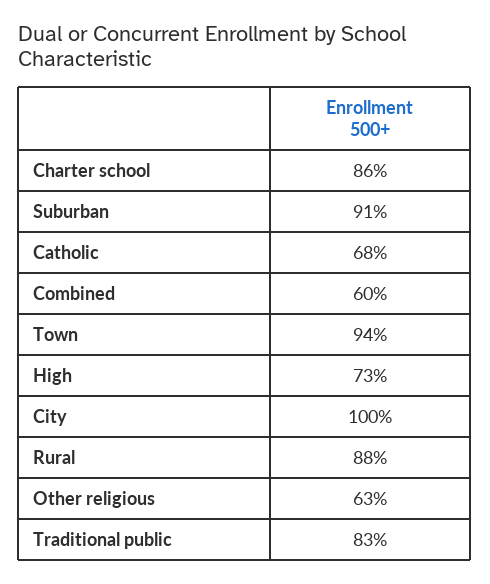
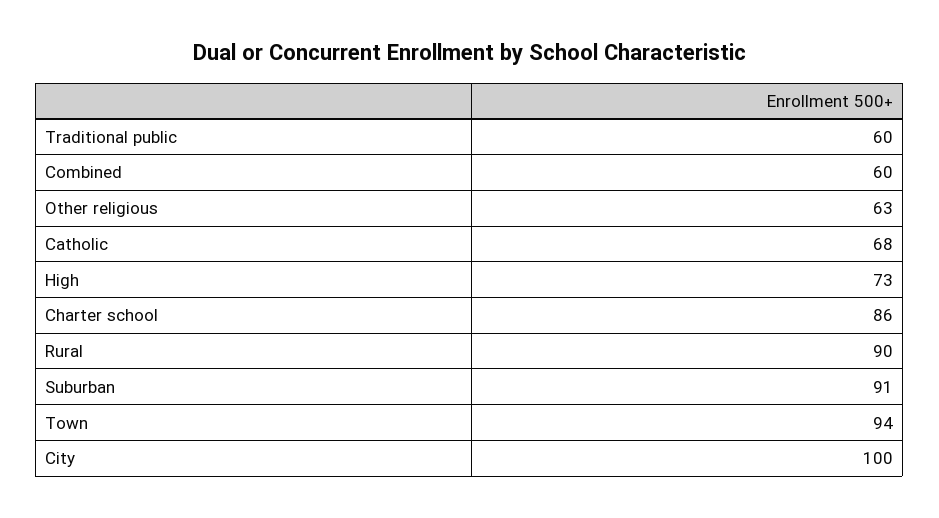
Rural: 88 -> 90
Traditional public: 83 -> 60

